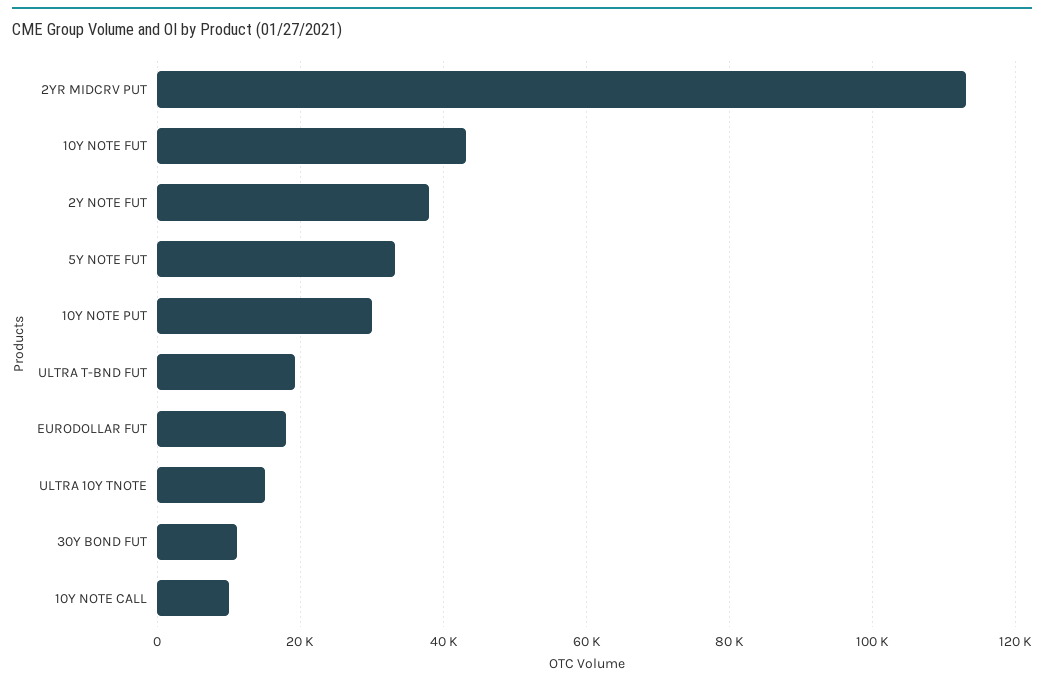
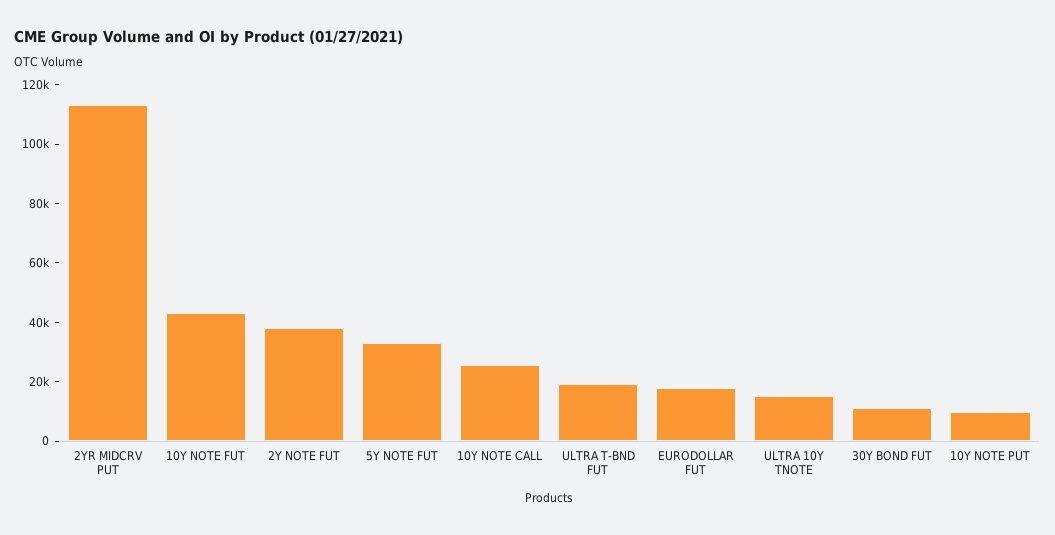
10Y NOTE PUT: 30000 -> 10000
10Y NOTE CALL: 10000 -> 25000

